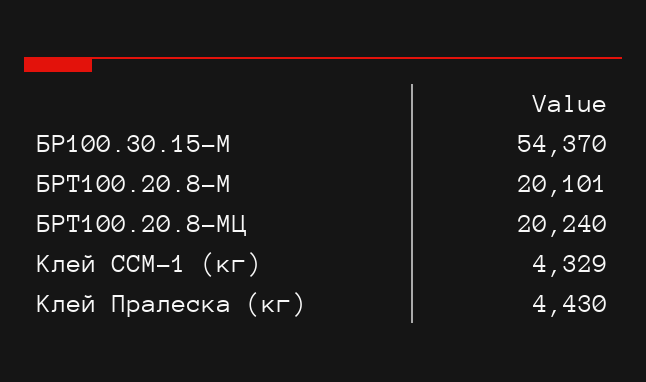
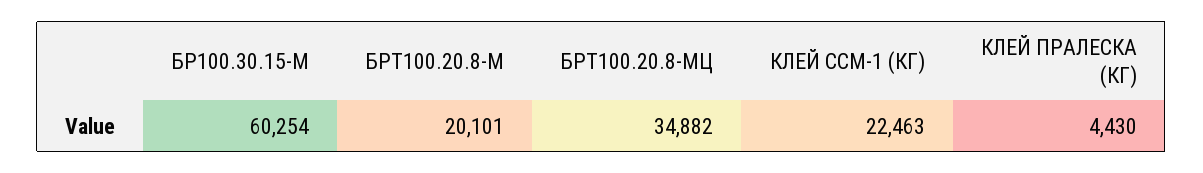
БР100.30.15-М: 54370 -> 60254
БРТ100.20.8-МЦ: 20240 -> 34882
Клей ССМ-1 (кг): 4329 -> 22463

